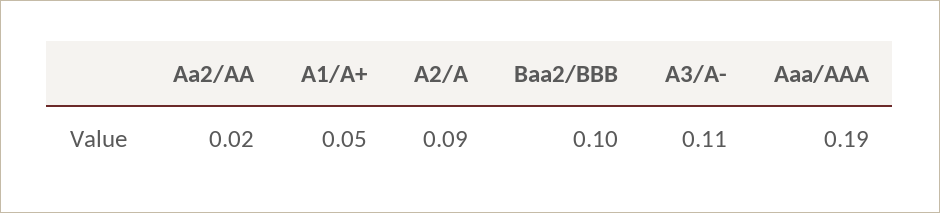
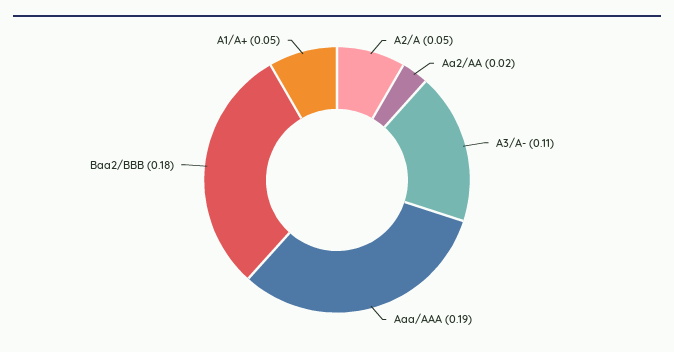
A2/A: 0.09 -> 0.05
Baa2/BBB: 0.1 -> 0.18

